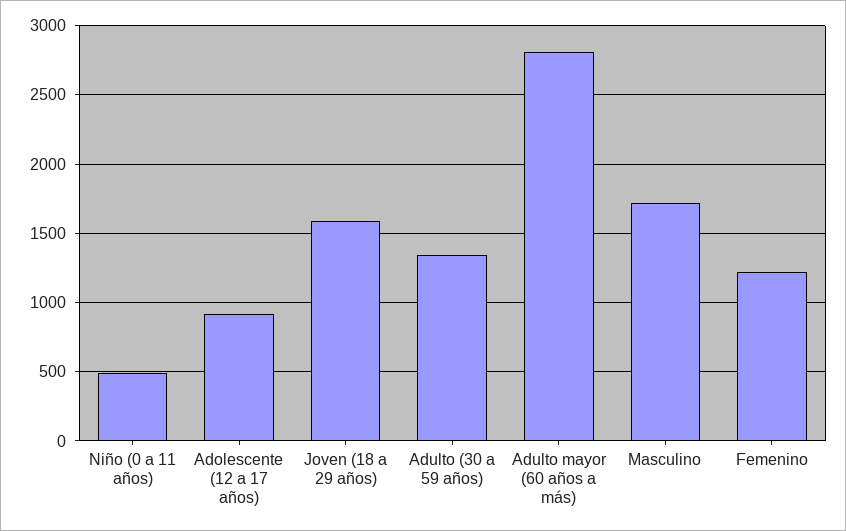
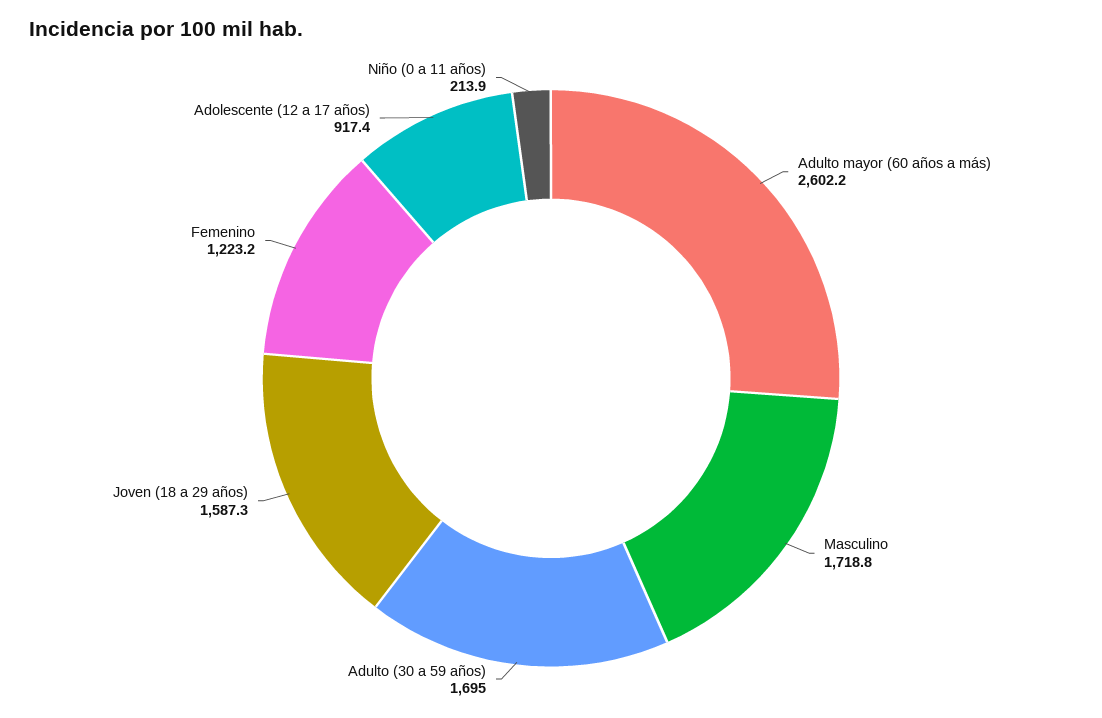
Niño (0 a 11 años): 500 -> 213.9
Adulto (30 a 59 años): 1350 -> 1695
Adulto mayor (60 años a más): 2800 -> 2602.2

